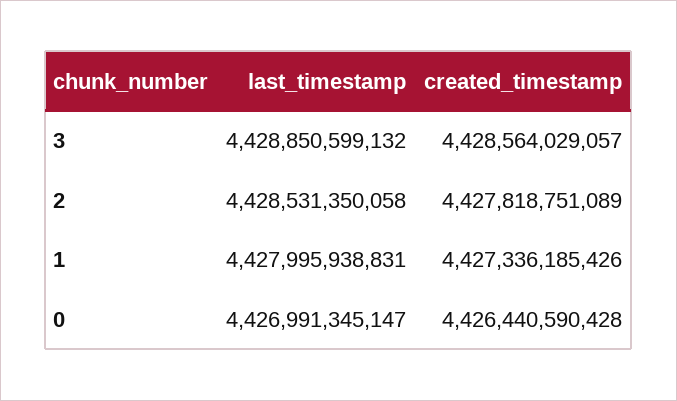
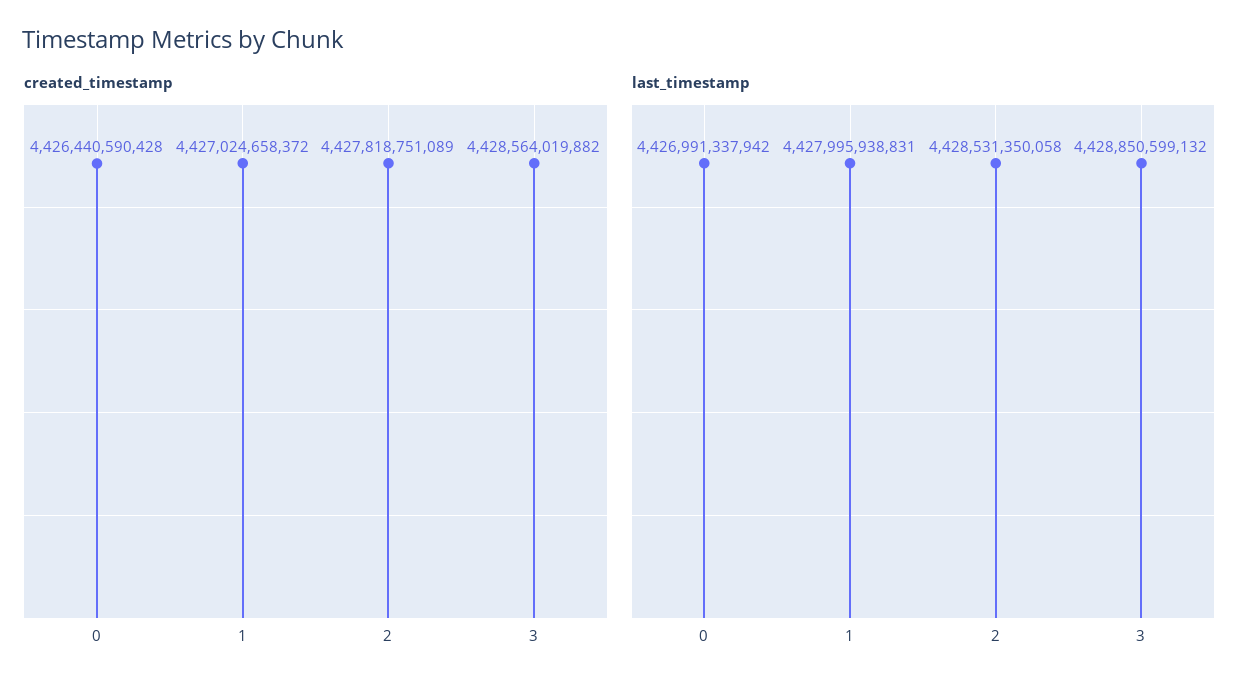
created_timestamp, 3: 4428564029057 -> 4428564019882
created_timestamp, 1: 4427336185426 -> 4427024658372
last_timestamp, 0: 4426991345147 -> 4426991337942

